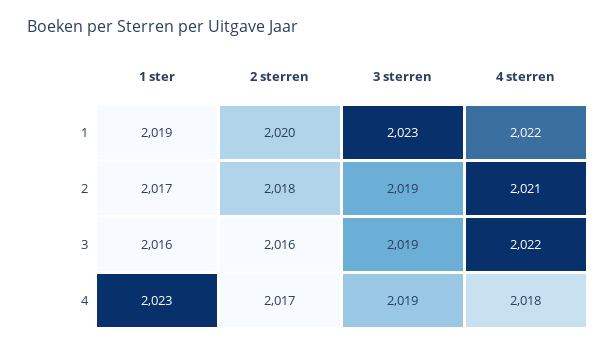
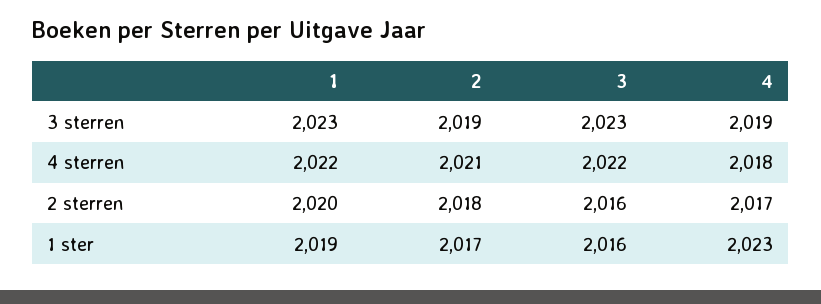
3 sterren, 3: 2019 -> 2023

